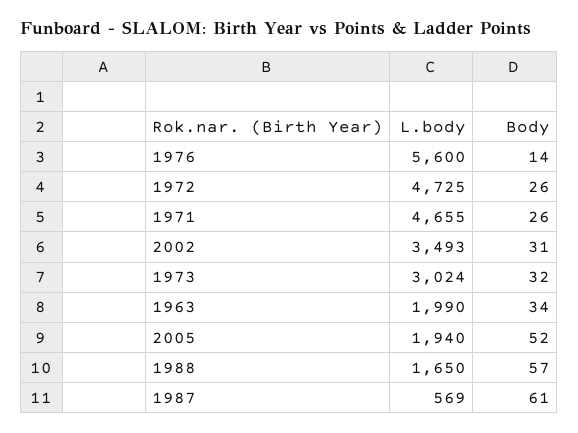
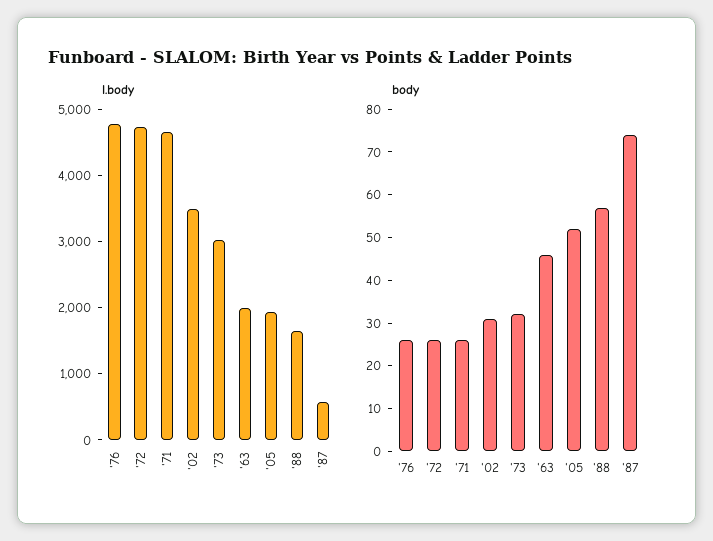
L.body, 1976: 5600 -> 4800
Body, 1976: 14 -> 25
Body, 1963: 34 -> 45
Body, 1987: 61 -> 75

